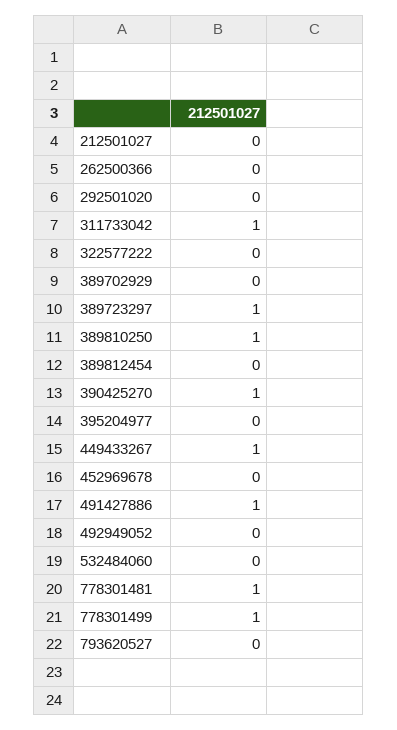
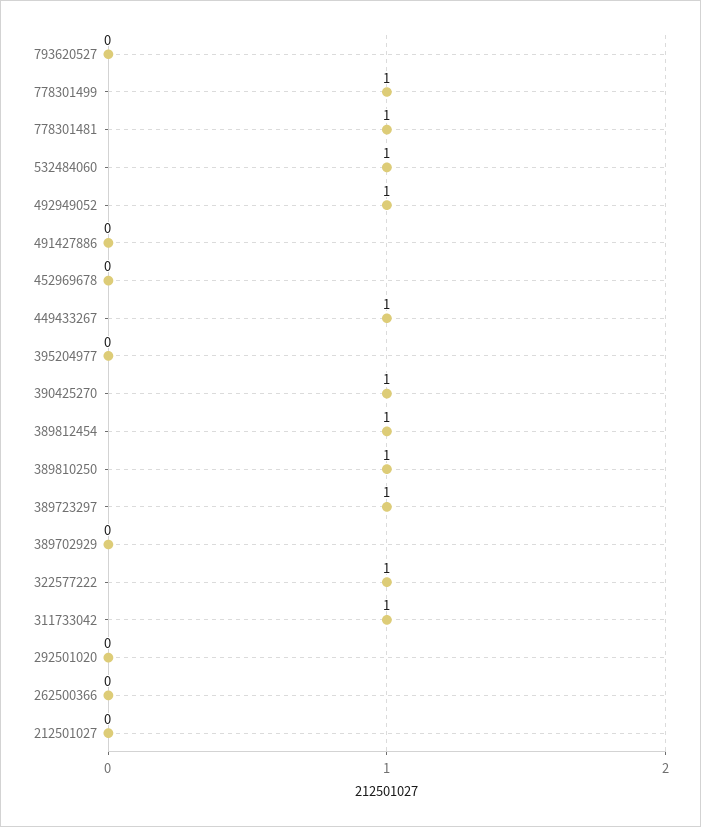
322577222: 0 -> 1
389812454: 0 -> 1
491427886: 1 -> 0
492949052: 0 -> 1
532484060: 0 -> 1

